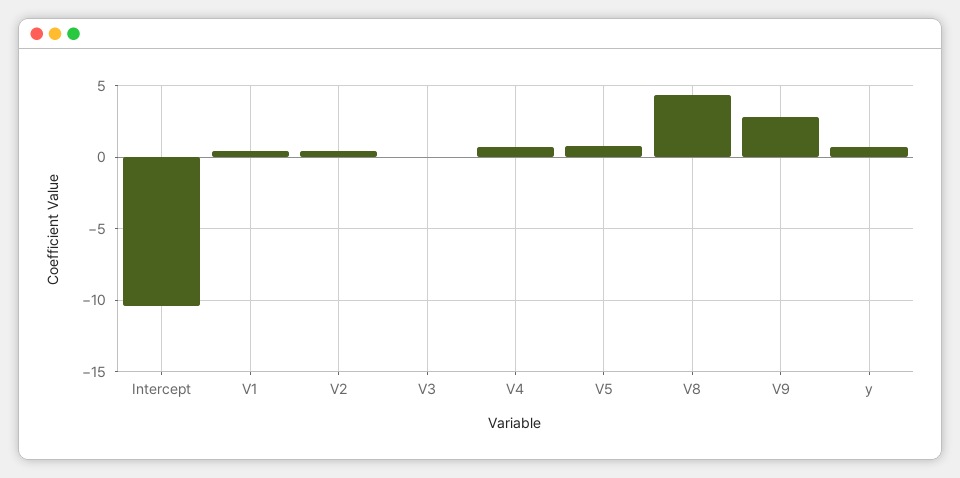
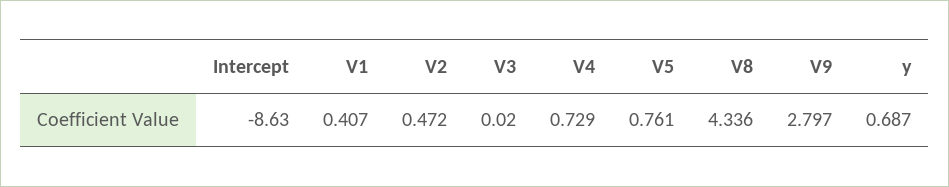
Intercept: -10.5 -> -8.63

